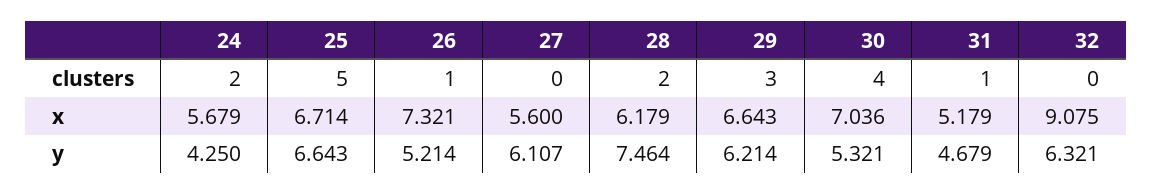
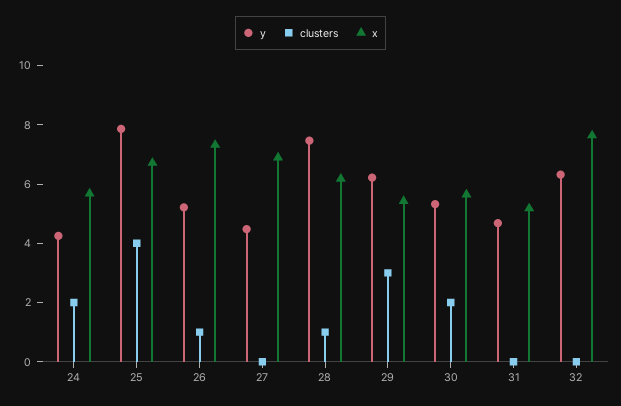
clusters, 25: 5 -> 4
clusters, 28: 2 -> 1
clusters, 30: 4 -> 2
clusters, 31: 1 -> 0
x, 27: 5.6 -> 7
x, 29: 6.643 -> 5.5
x, 30: 7.036 -> 5.5
x, 32: 9.075 -> 7.5
y, 25: 6.643 -> 8
y, 27: 6.107 -> 4.5

